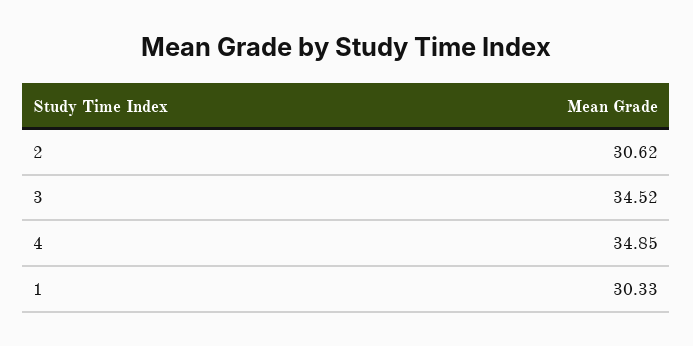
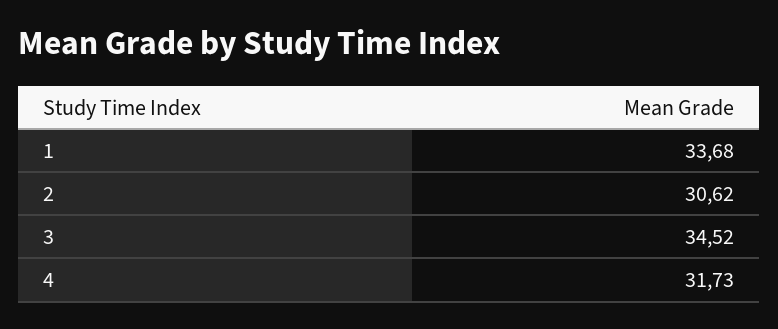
4: 34.85 -> 31.73
1: 30.33 -> 33.68

